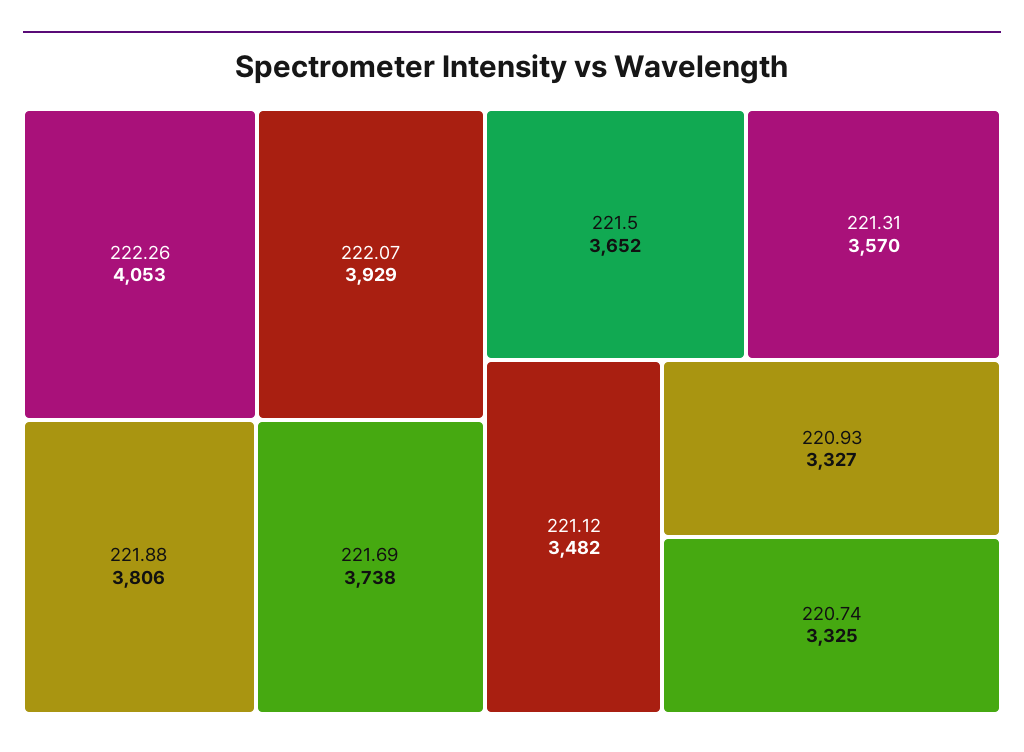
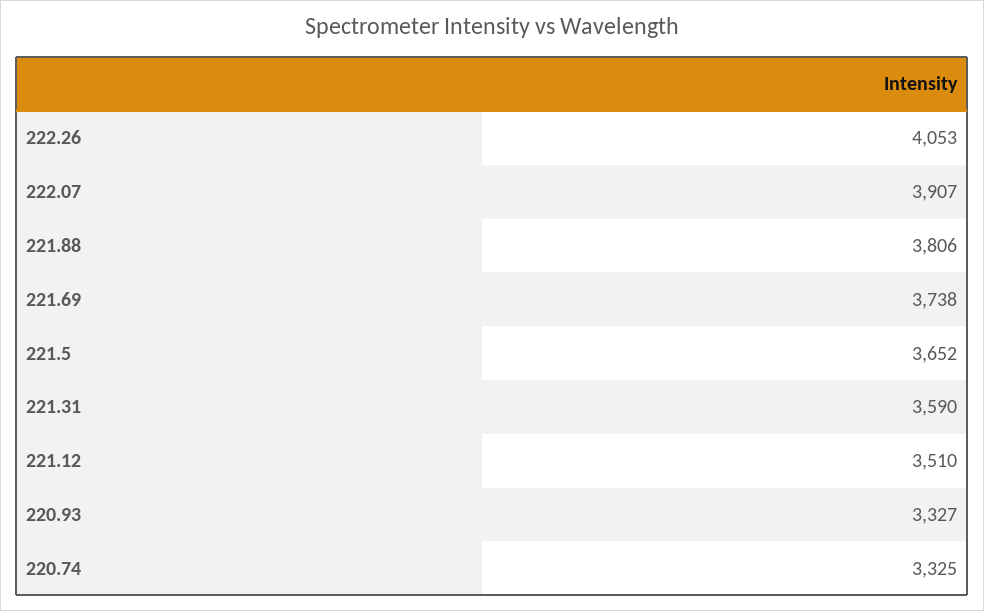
222.07: 3929 -> 3907
221.31: 3570 -> 3590
221.12: 3482 -> 3510

